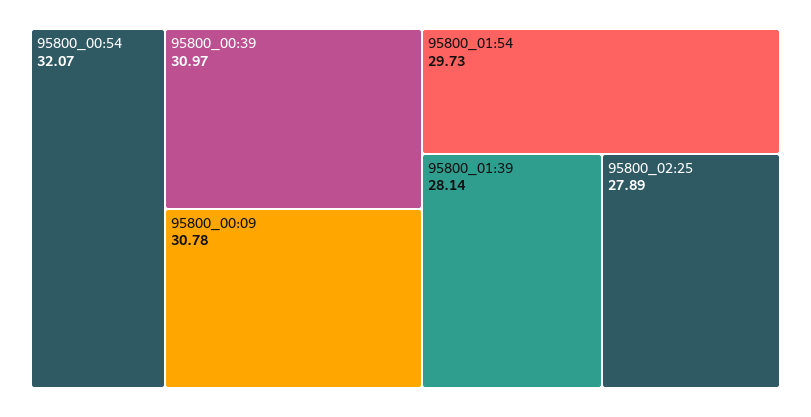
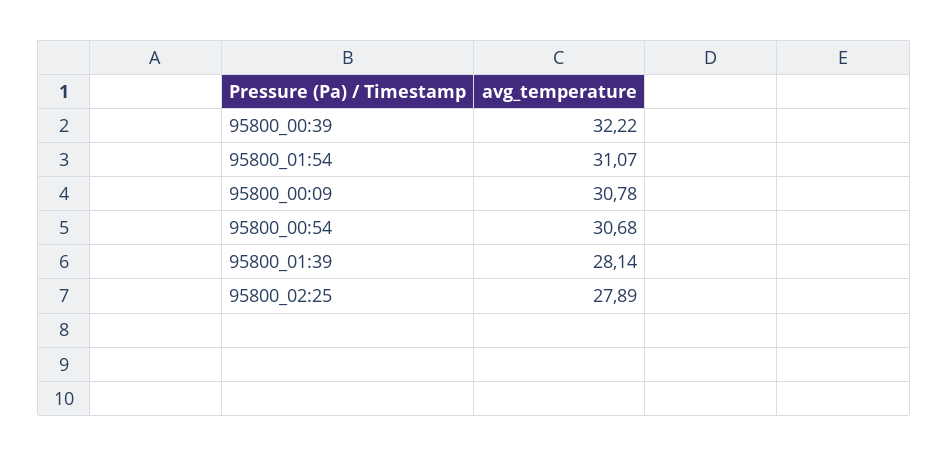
95800_00:54: 32.07 -> 30.68
95800_00:39: 30.97 -> 32.22
95800_01:54: 29.73 -> 31.07

